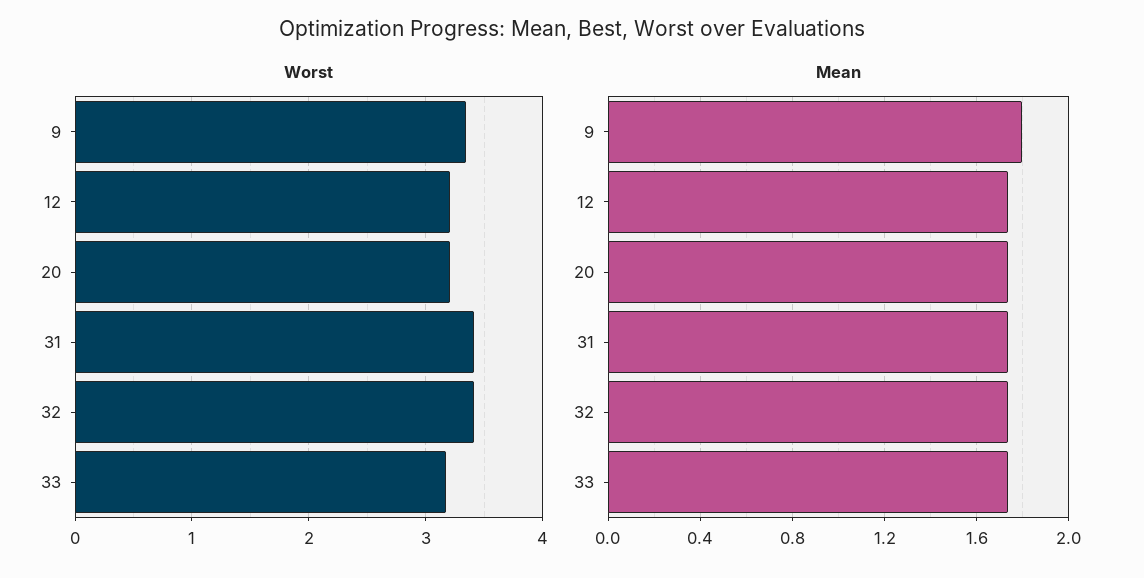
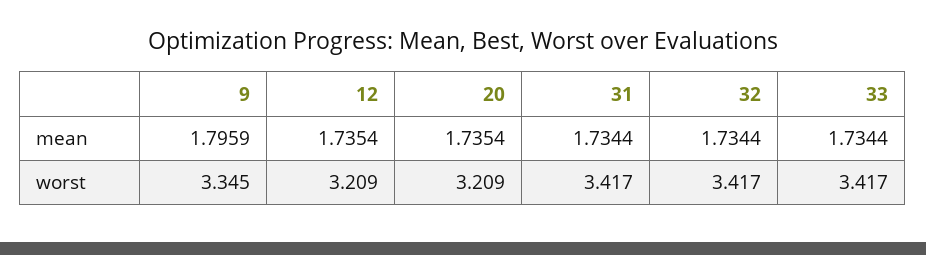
Worst, 33: 3.2 -> 3.417

